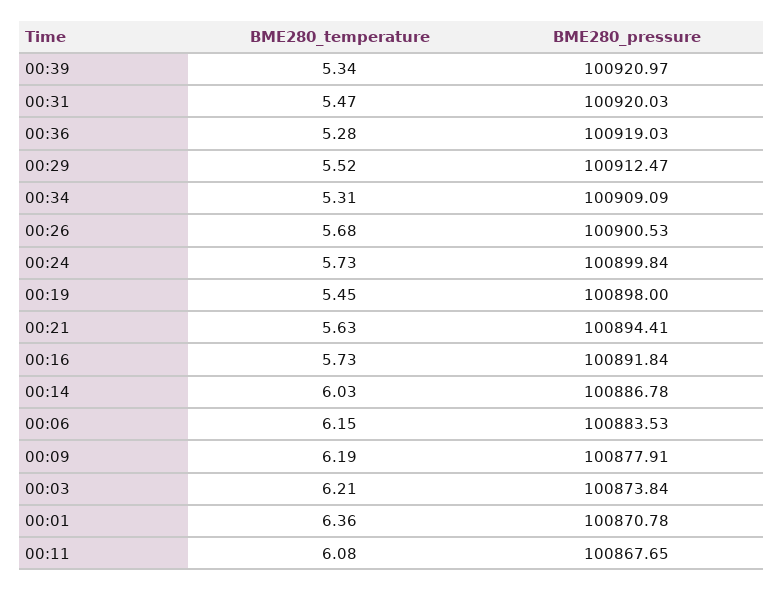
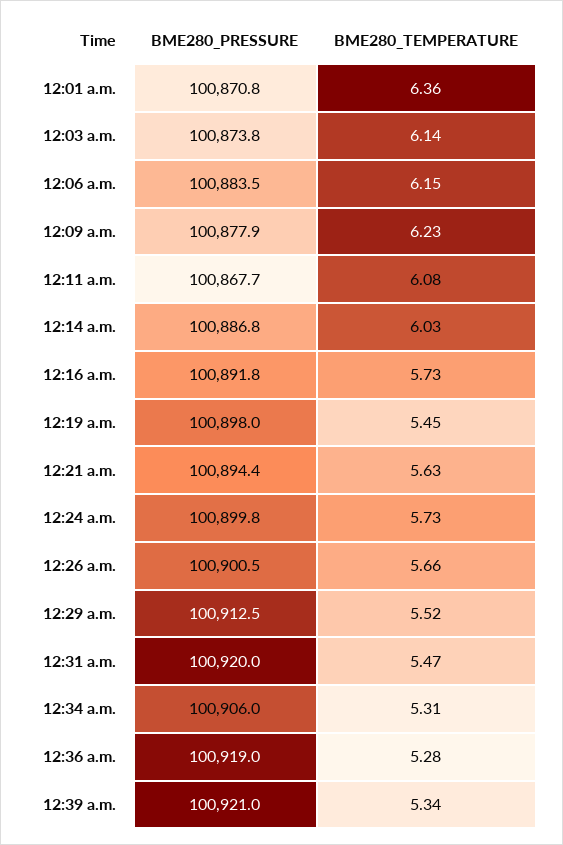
BME280_pressure, 00:34: 100909.09 -> 100906
BME280_temperature, 00:26: 5.68 -> 5.66
BME280_temperature, 00:09: 6.19 -> 6.23
BME280_temperature, 00:03: 6.21 -> 6.14

